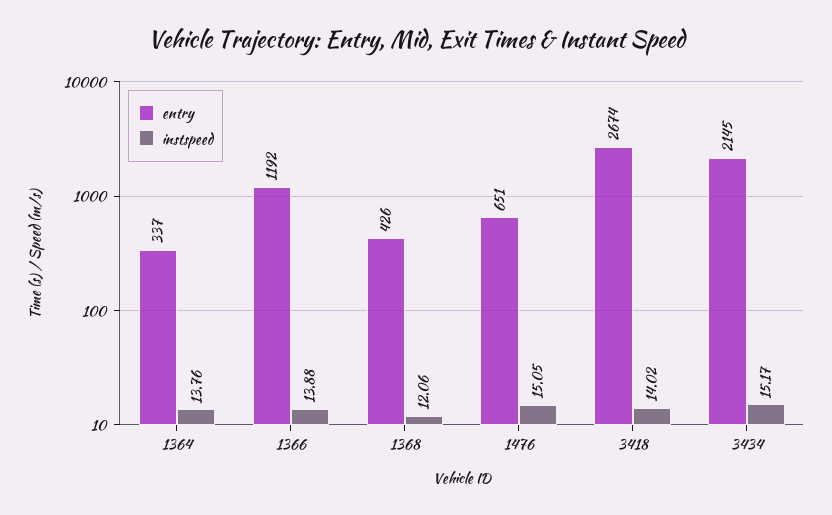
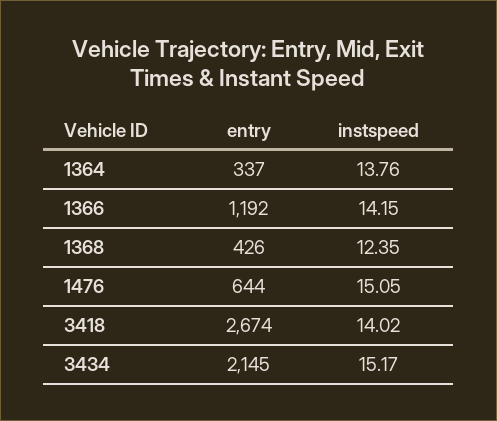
instspeed, 1366: 13.88 -> 14.15
instspeed, 1368: 12.06 -> 12.35
entry, 1476: 651 -> 644

